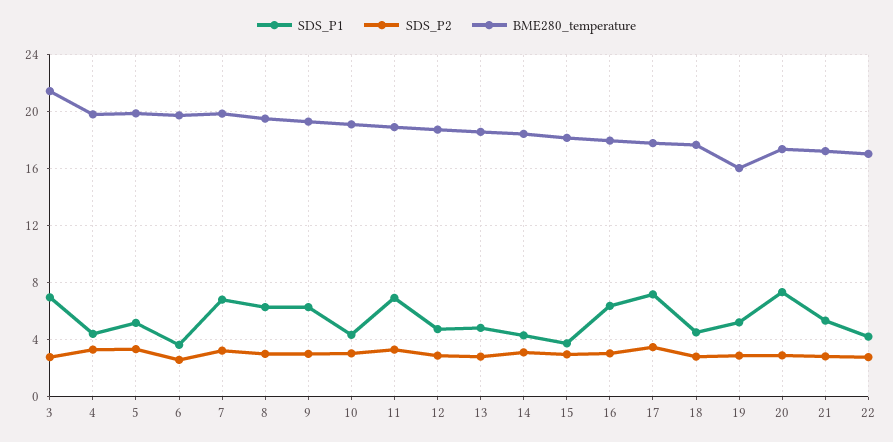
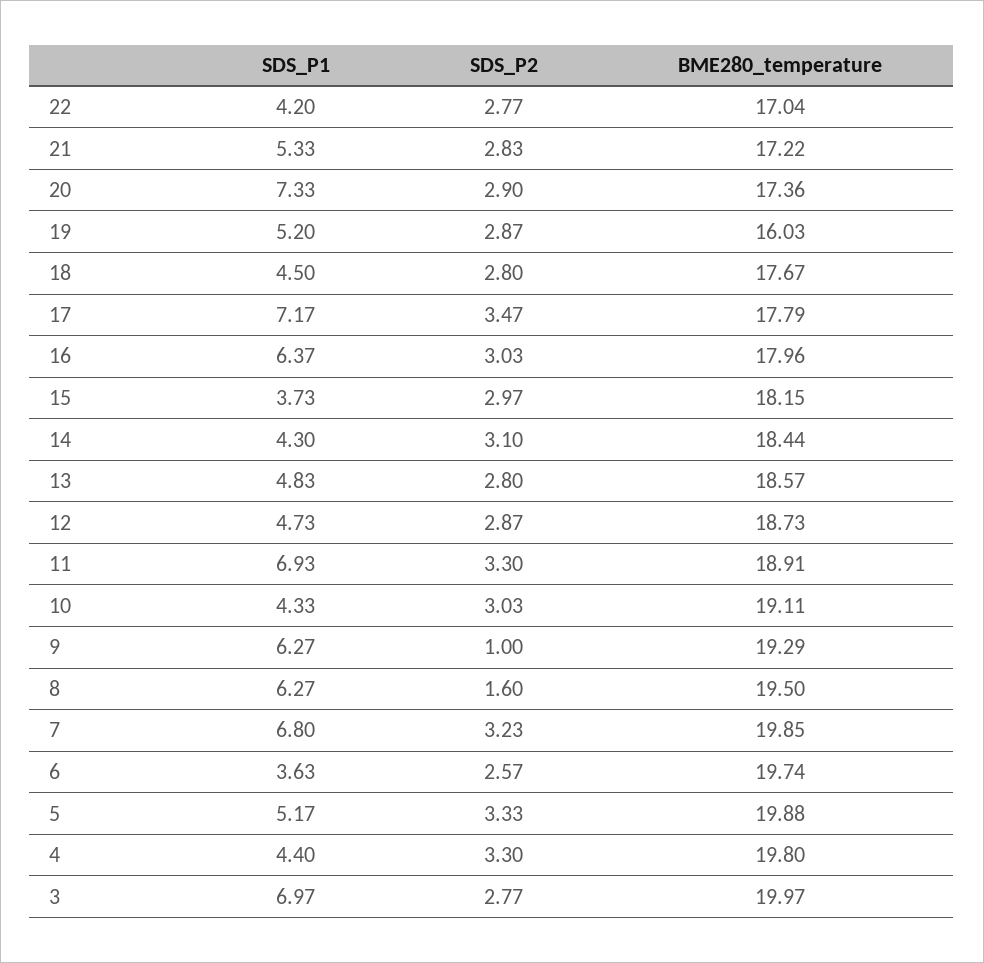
BME280_temperature, 3: 21.5 -> 19.97
SDS_P2, 8: 3 -> 1.6
SDS_P2, 9: 3 -> 1

